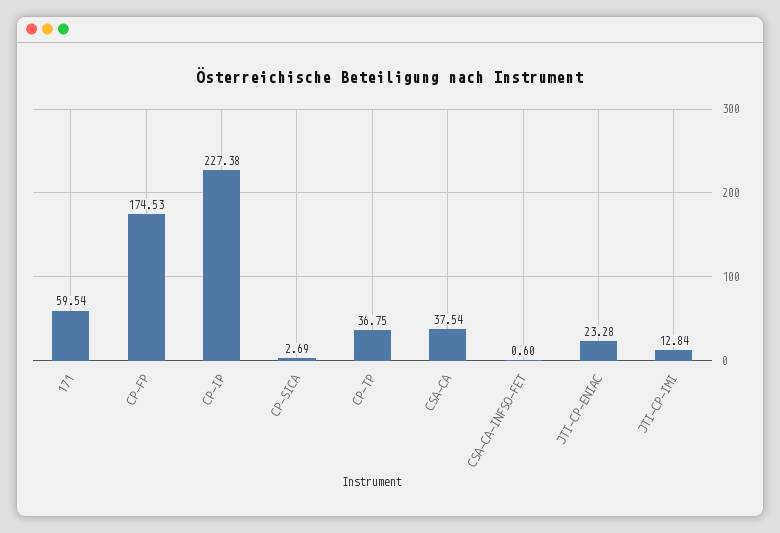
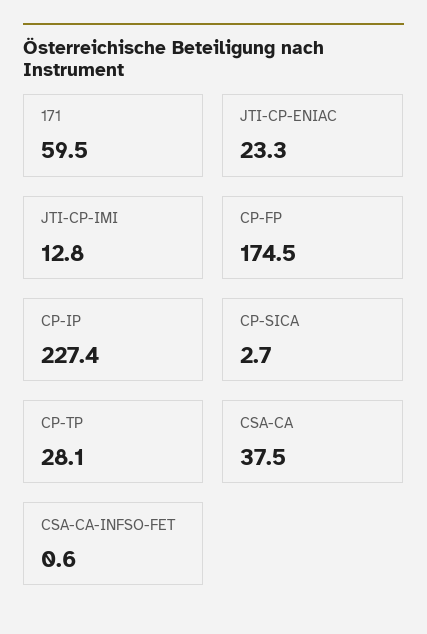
CP-TP: 36.75 -> 28.1

